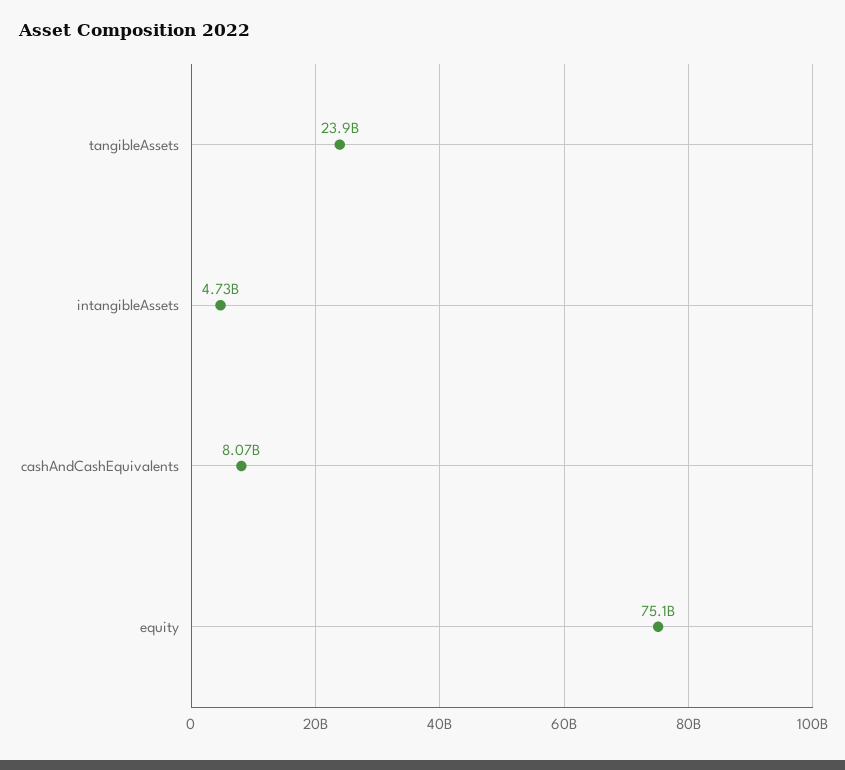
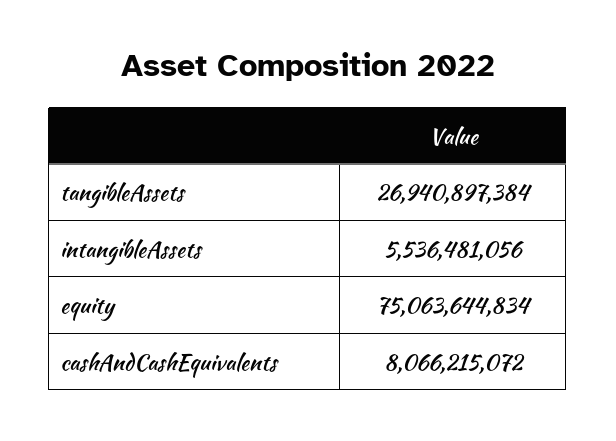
tangibleAssets: 23900000000 -> 26940897384
intangibleAssets: 4730000000 -> 5536481056

